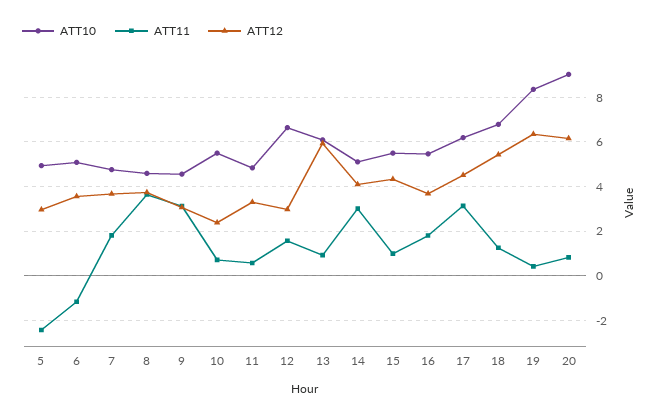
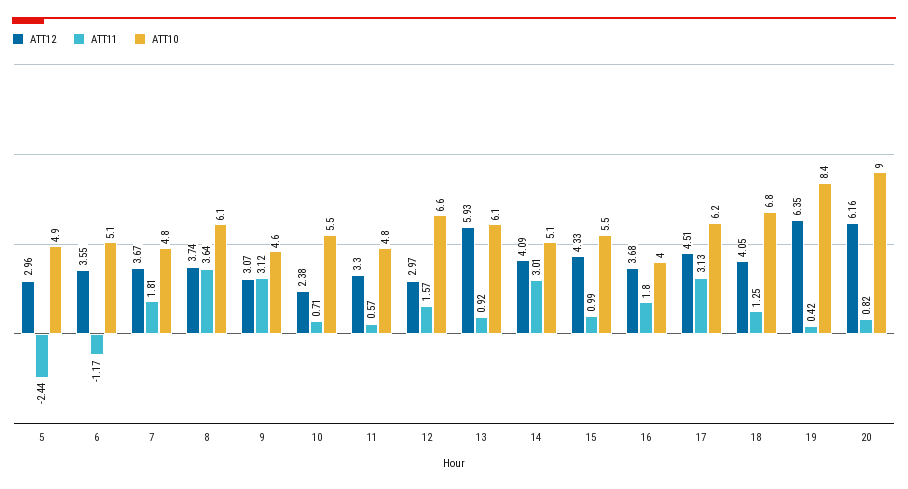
ATT10, 8: 4.5 -> 6.1
ATT10, 16: 5.5 -> 4
ATT12, 18: 5.5 -> 4.05

